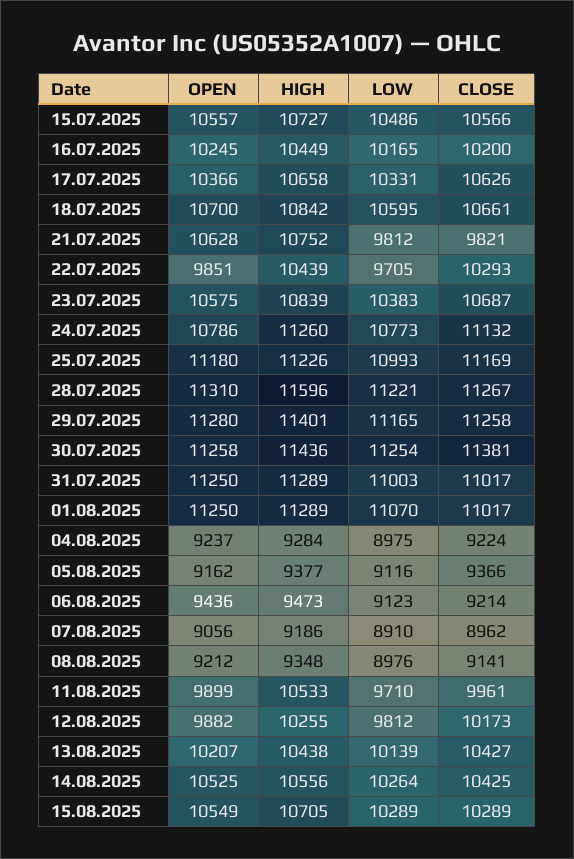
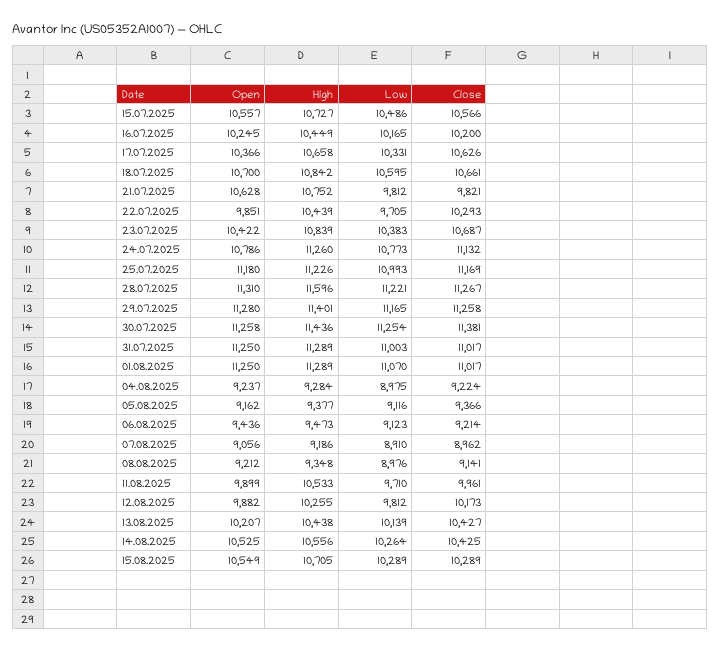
OPEN, 23.07.2025: 10575 -> 10422

